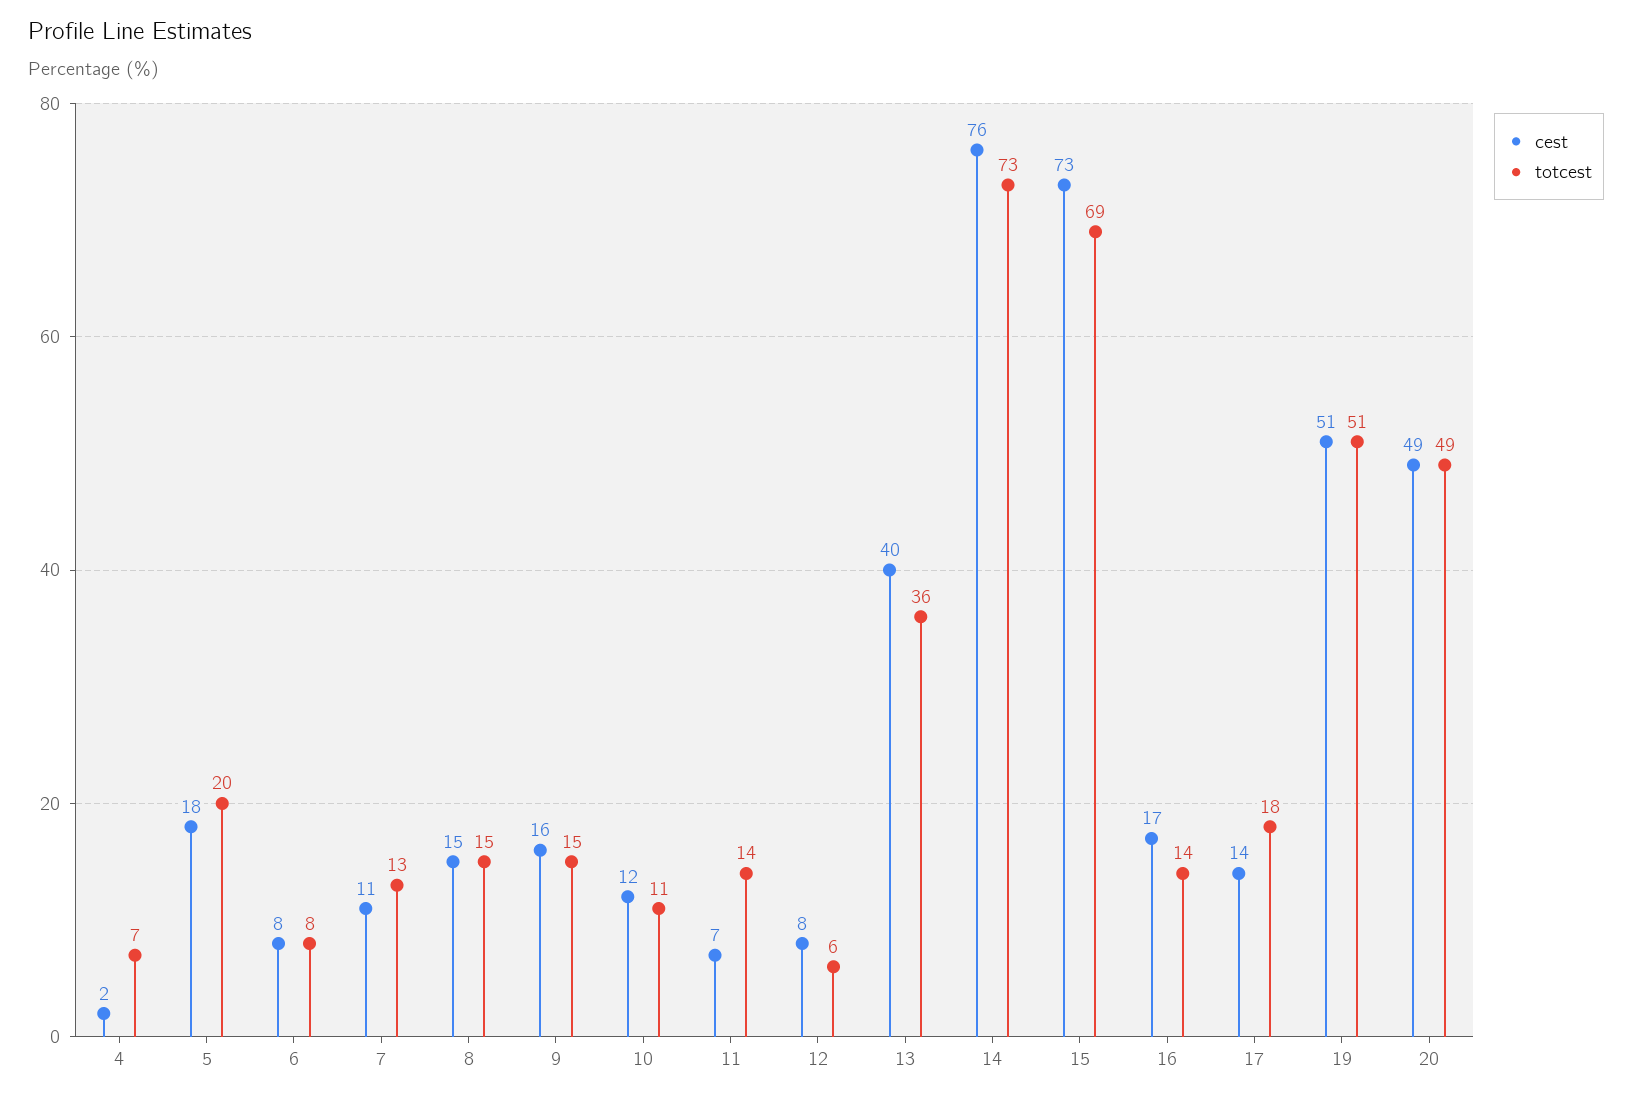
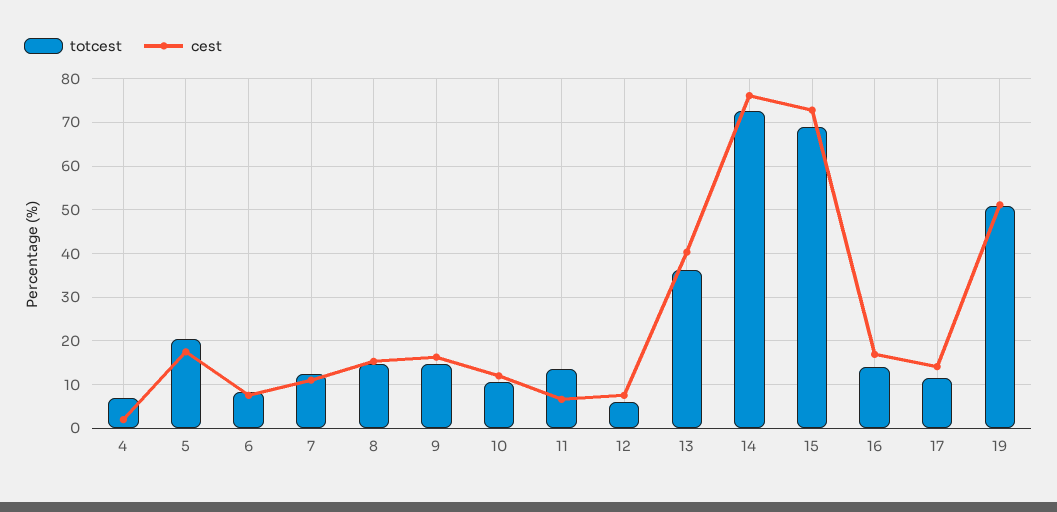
totcest, 17: 18 -> 12
cest, 20: 49 -> none
totcest, 20: 49 -> none

